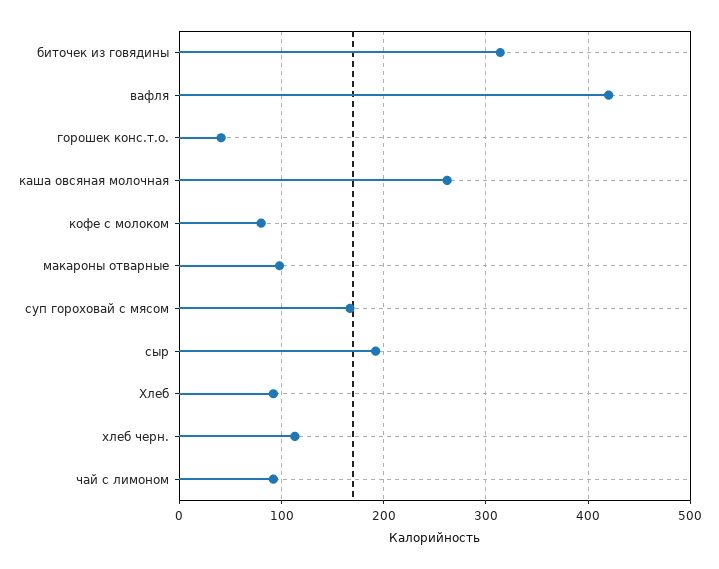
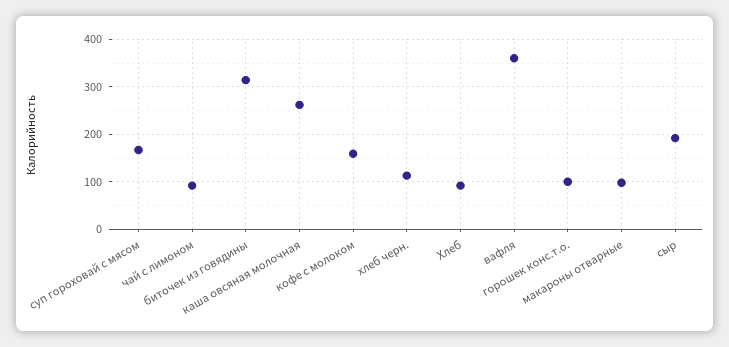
вафля: 420 -> 360
горошек конс.т.о.: 40 -> 100
кофе с молоком: 80 -> 160

